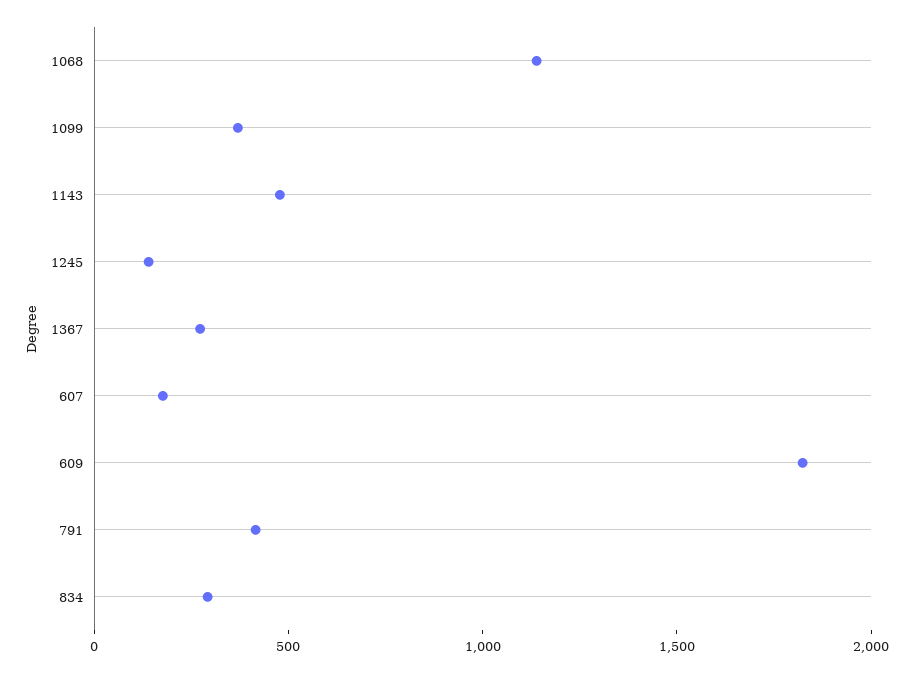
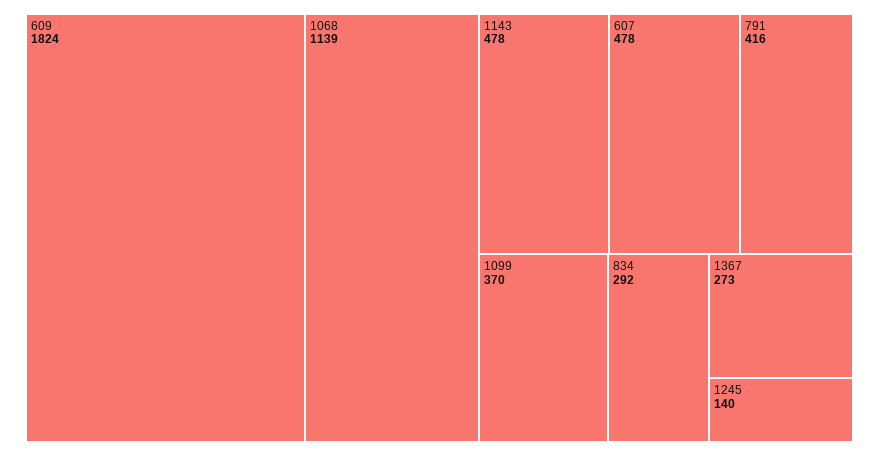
607: 200 -> 478

